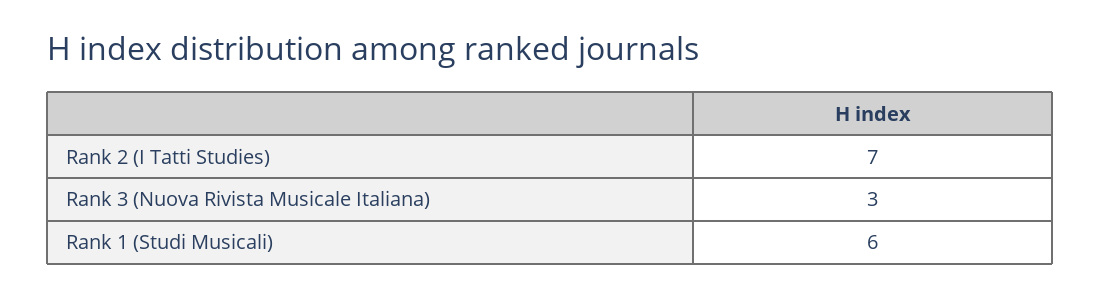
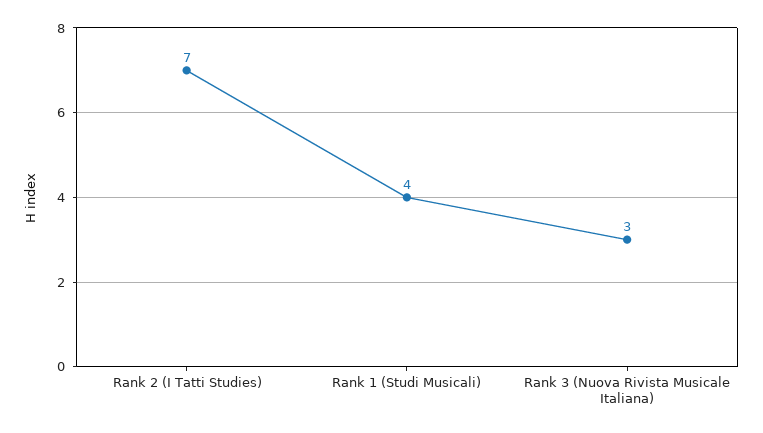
Rank 1 (Studi Musicali): 6 -> 4

